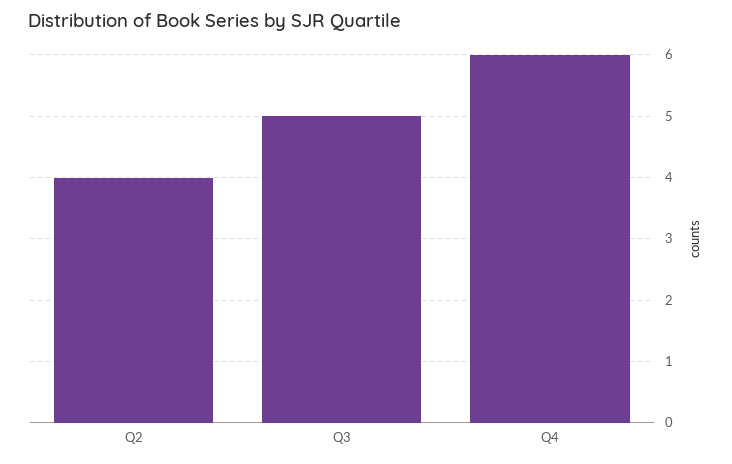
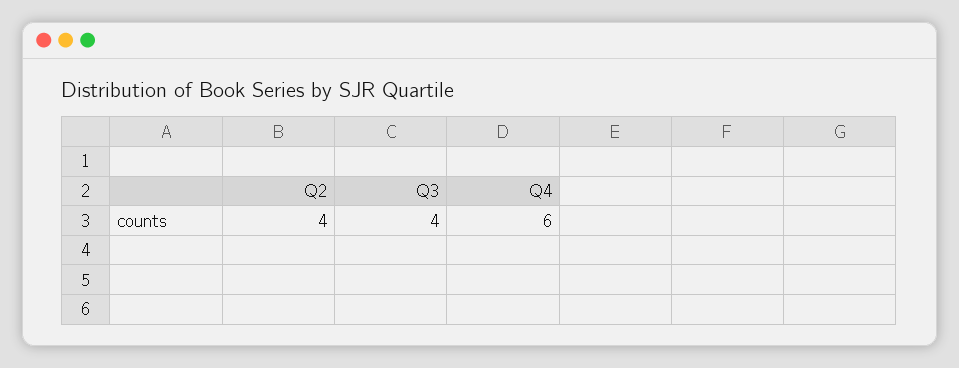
Q3: 5 -> 4

